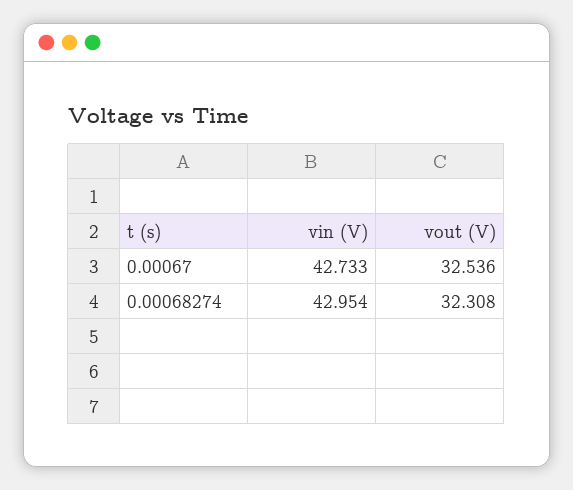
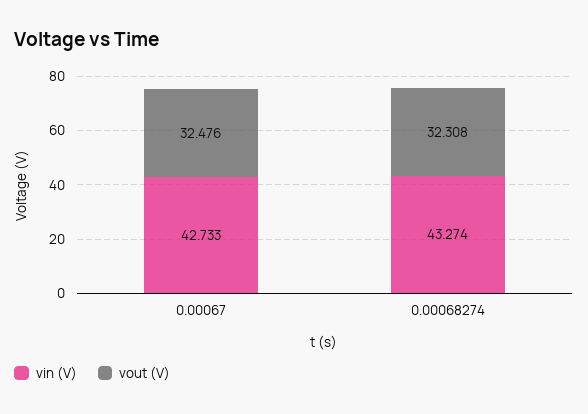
vout (V), 0.00067: 32.536 -> 32.476
vin (V), 0.00068274: 42.954 -> 43.274

